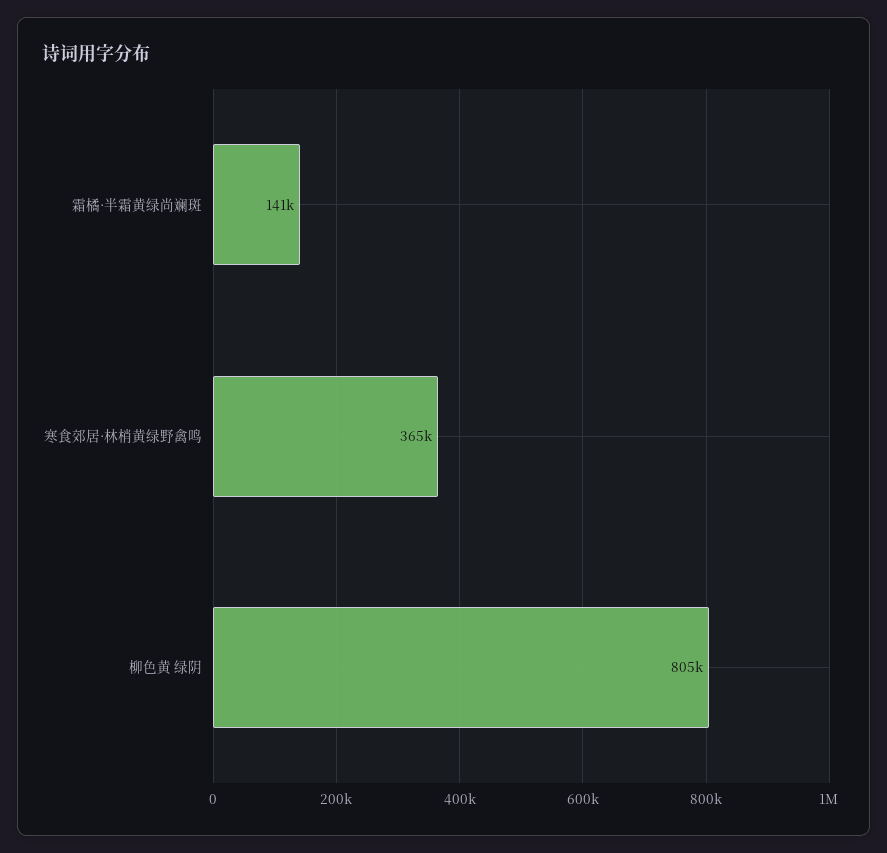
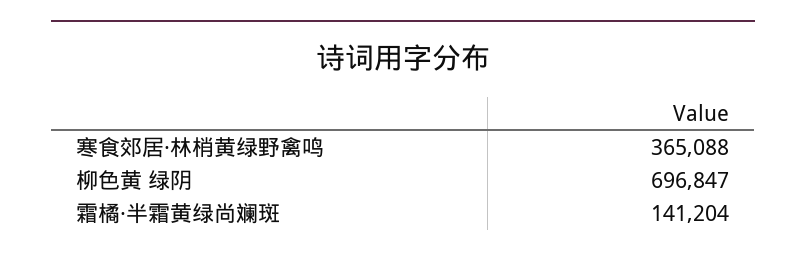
柳色黄 绿阴: 805000 -> 696847

